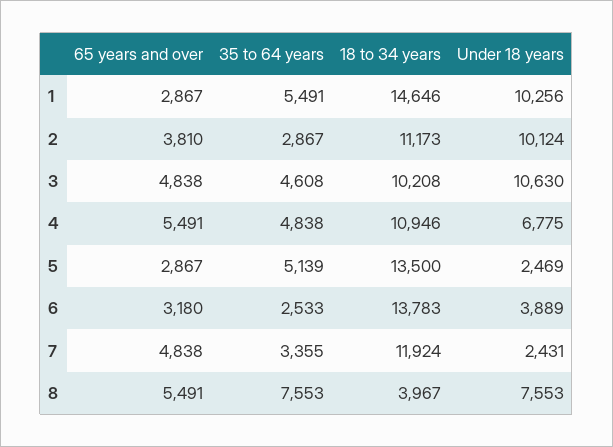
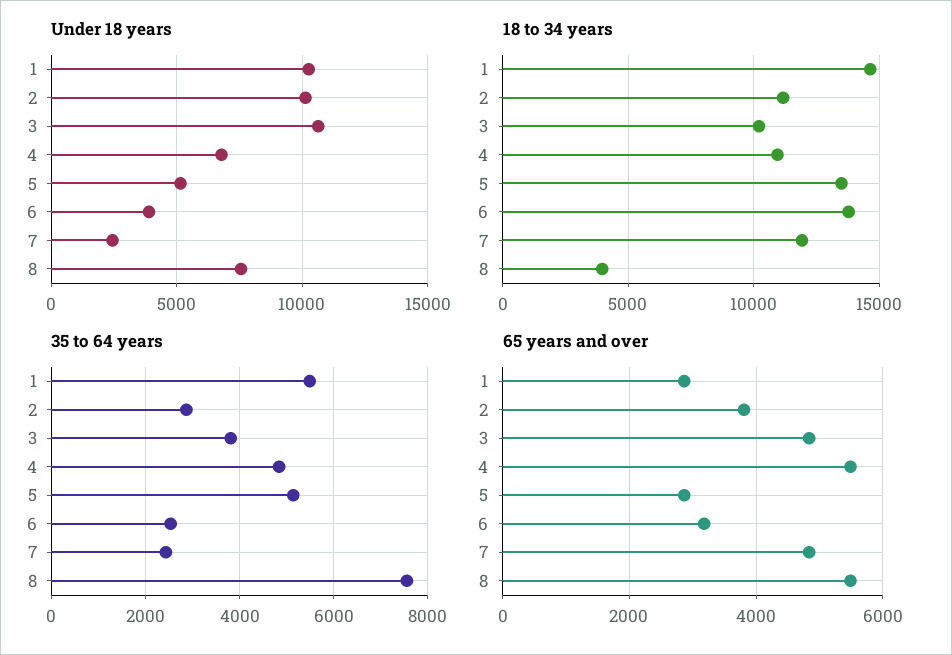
35 to 64 years, 3: 4608 -> 3800
Under 18 years, 5: 2469 -> 5000
35 to 64 years, 7: 3355 -> 2400

